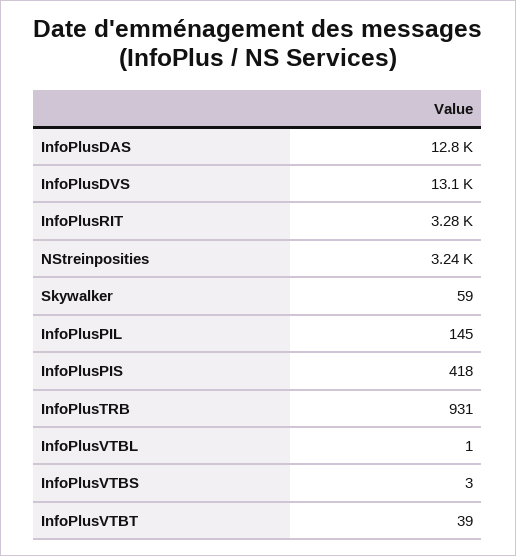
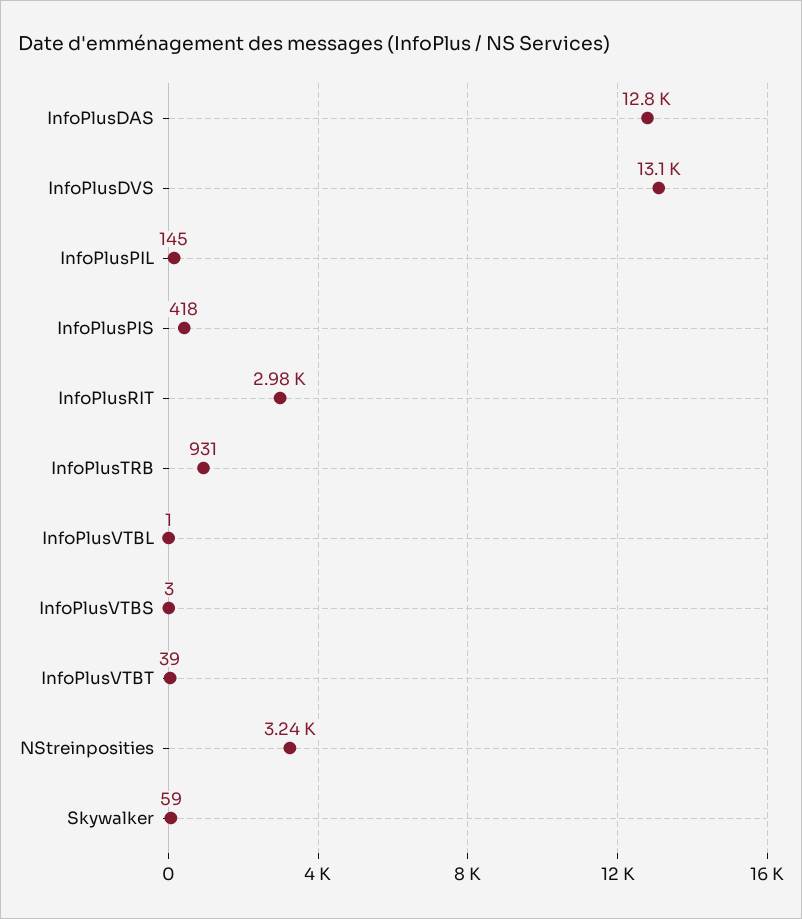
InfoPlusRIT: 3280 -> 2980

